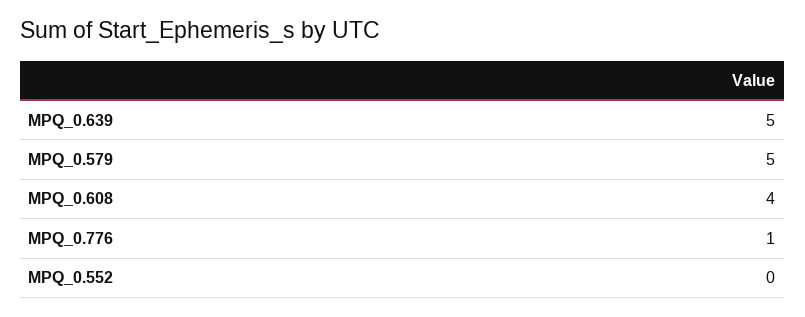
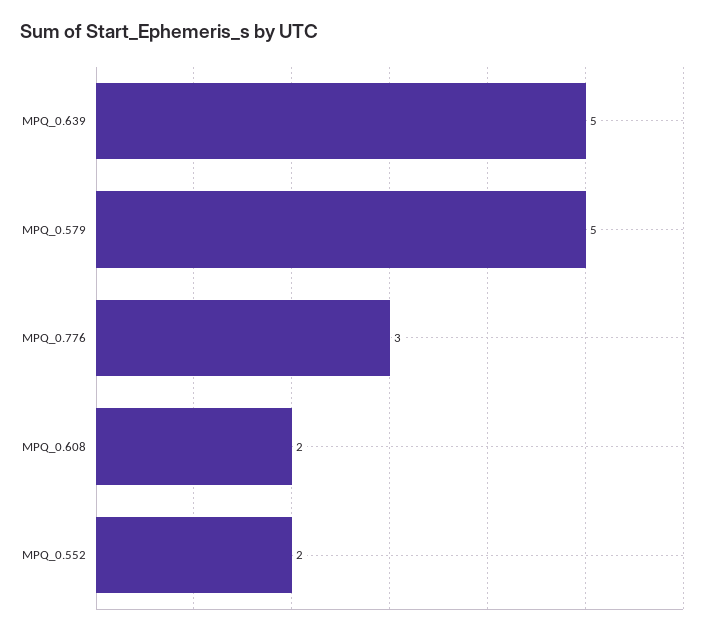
MPQ_0.608: 4 -> 2
MPQ_0.776: 1 -> 3
MPQ_0.552: 0 -> 2

